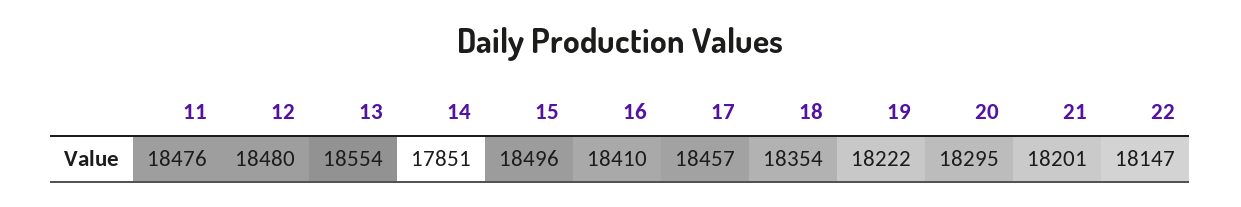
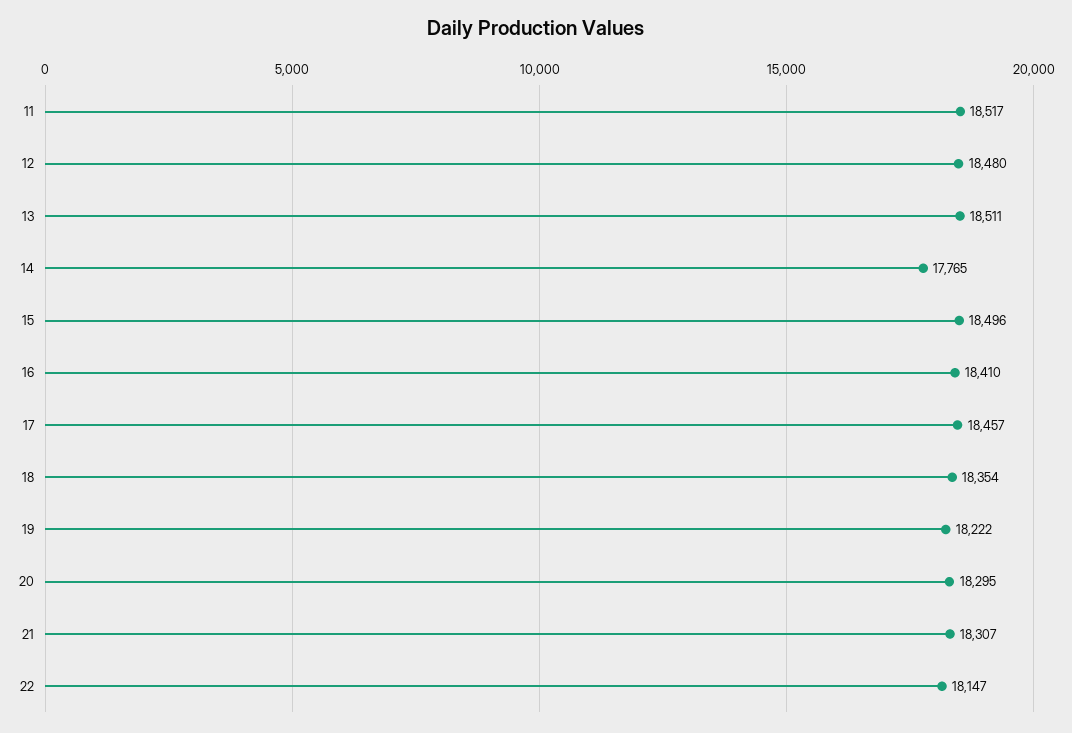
11: 18476 -> 18517
13: 18554 -> 18511
14: 17851 -> 17765
21: 18201 -> 18307

